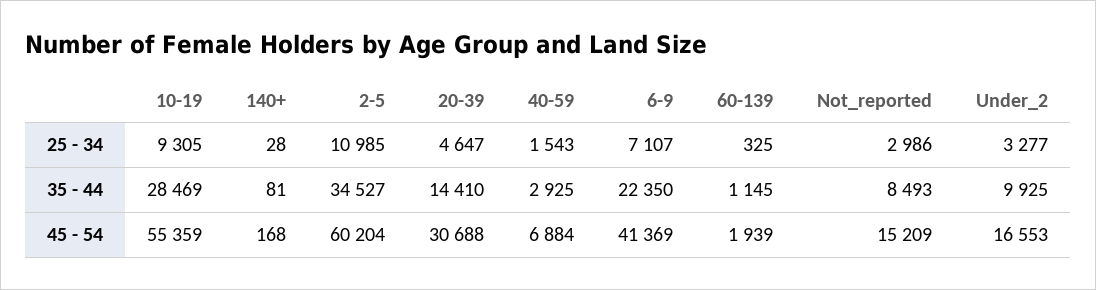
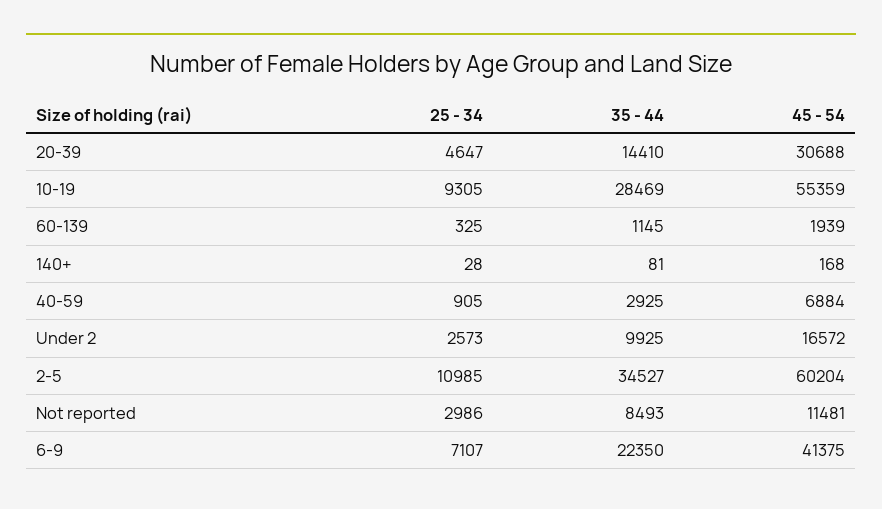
40-59, 25 - 34: 1543 -> 905
Under_2, 25 - 34: 3277 -> 2573
6-9, 45 - 54: 41369 -> 41375
Not_reported, 45 - 54: 15209 -> 11481
Under_2, 45 - 54: 16553 -> 16572

